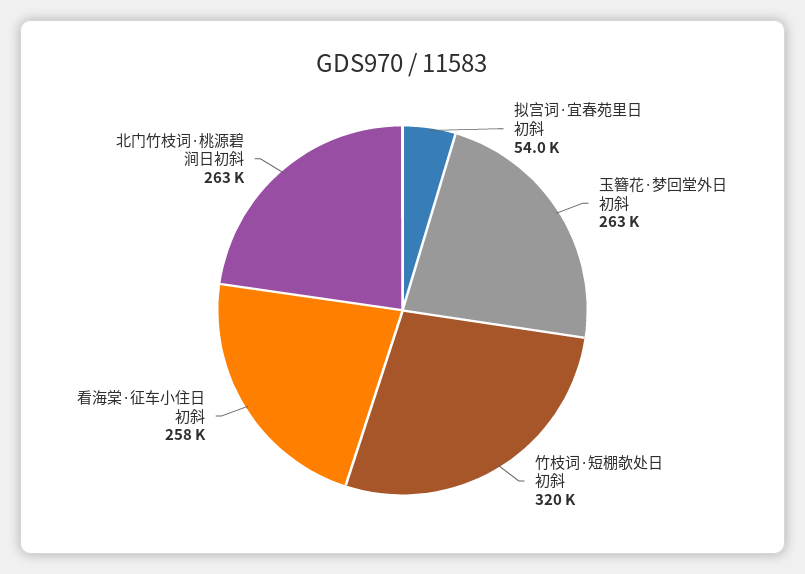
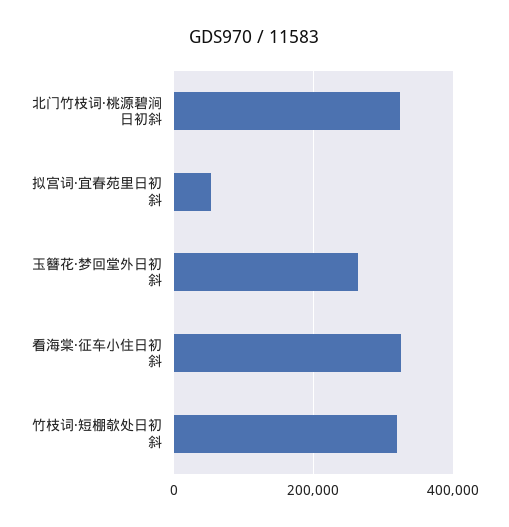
看海棠·征车小住日初斜: 258000 -> 320000
北门竹枝词·桃源碧涧日初斜: 263000 -> 320000

